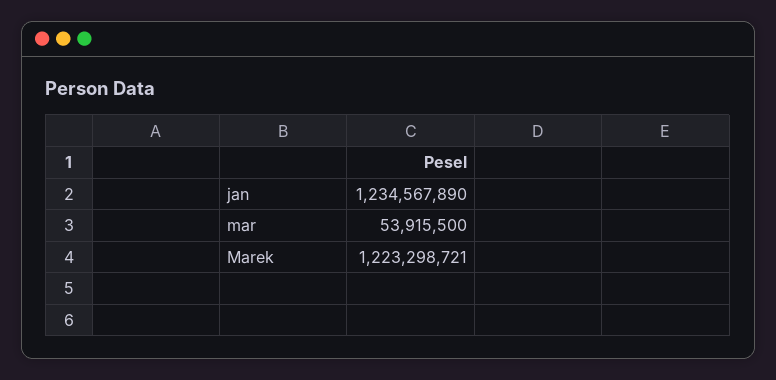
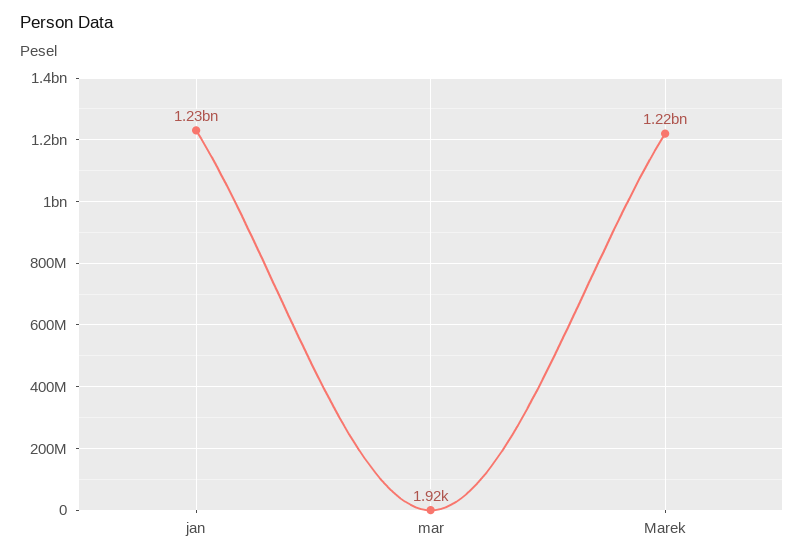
mar: 53915500 -> 1920

